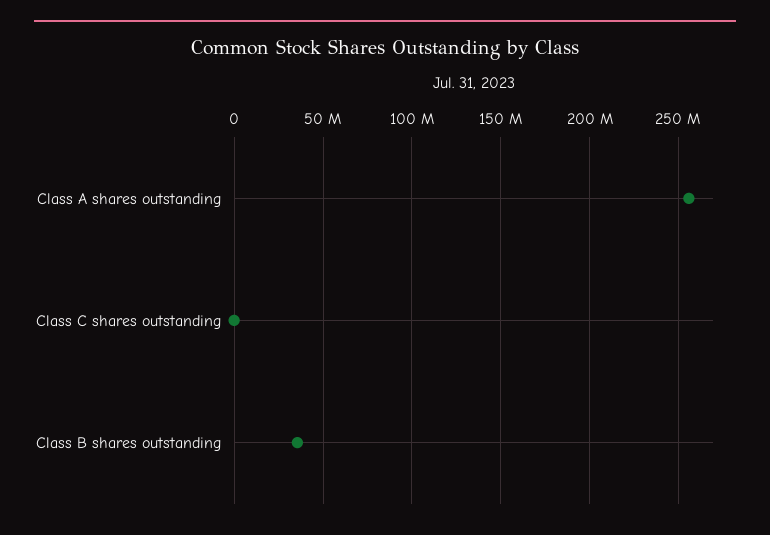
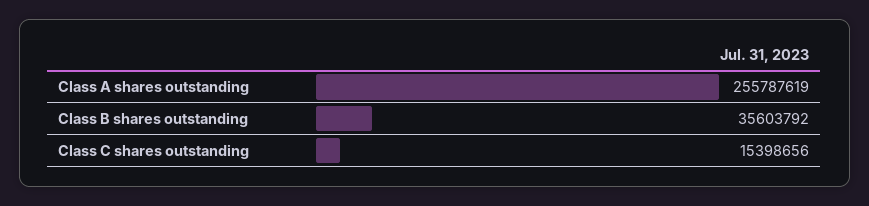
Class C shares outstanding: 0 -> 15398656

